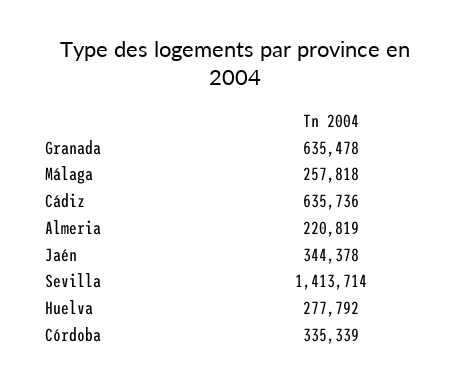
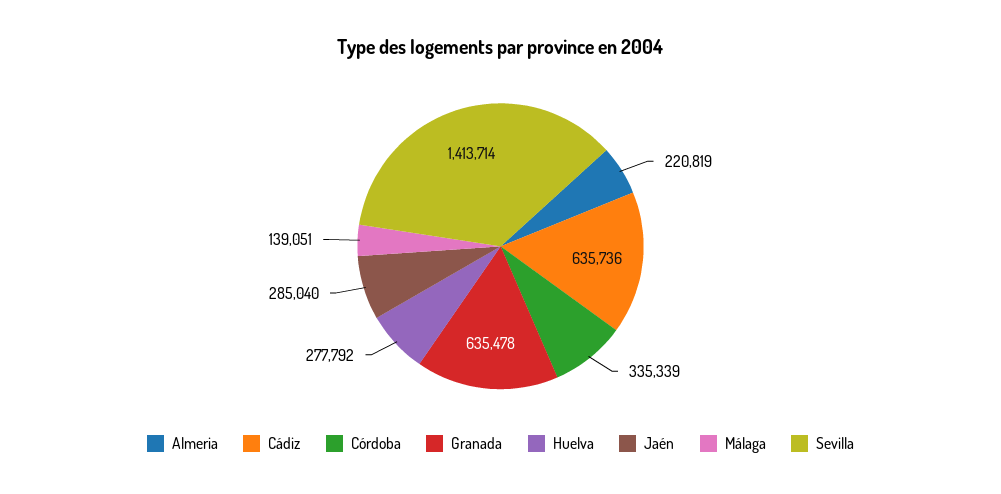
Málaga: 257818 -> 139051
Jaén: 344378 -> 285040

